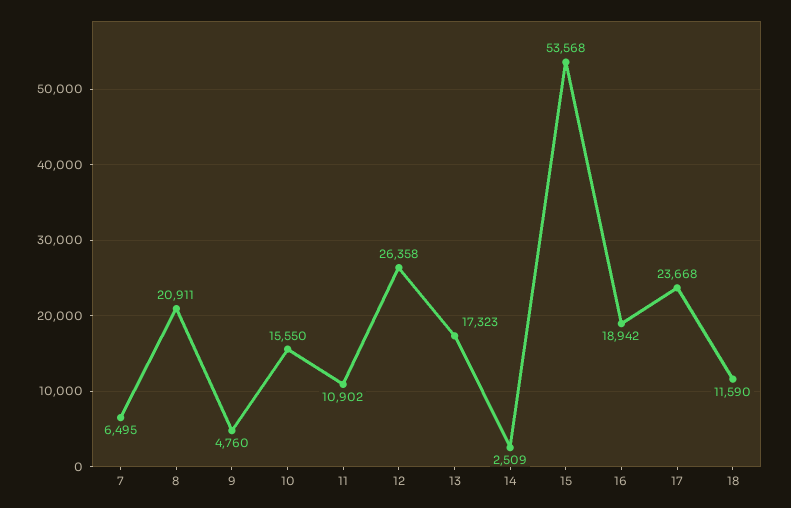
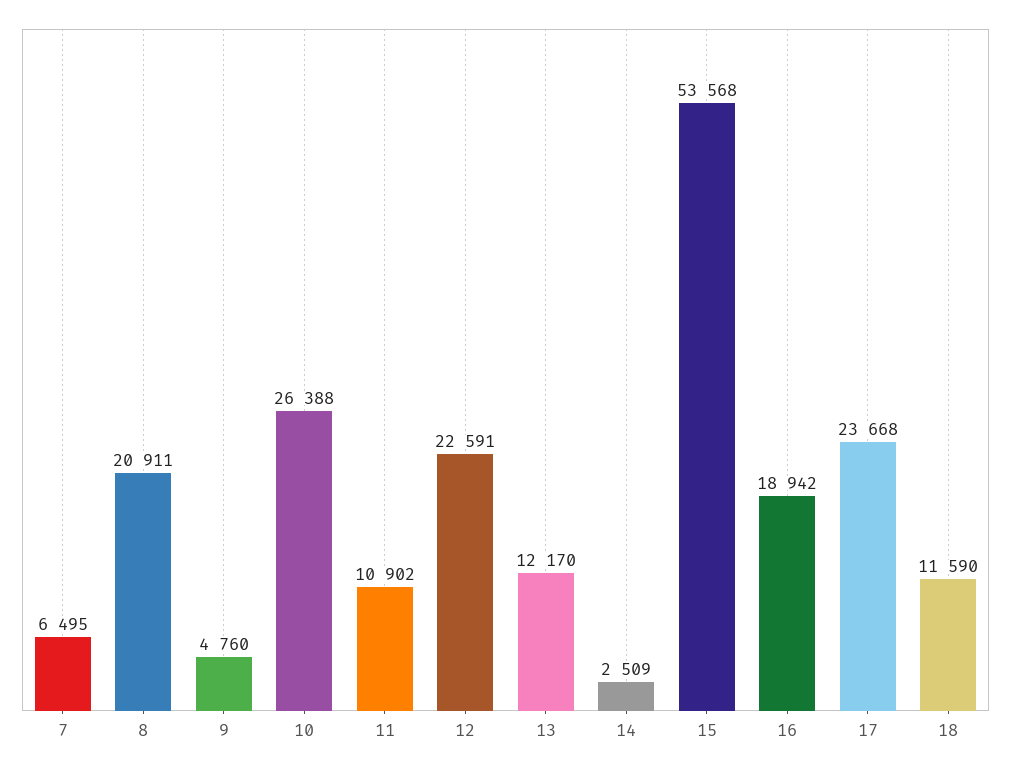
10: 15550 -> 26388
12: 26358 -> 22591
13: 17323 -> 12170

